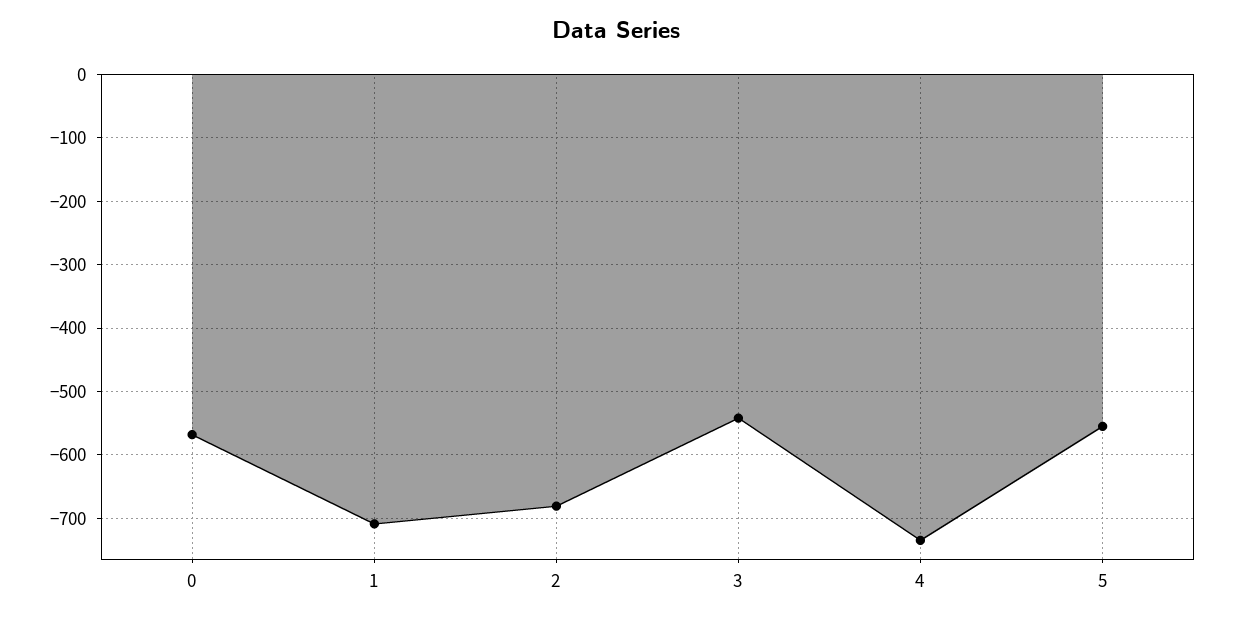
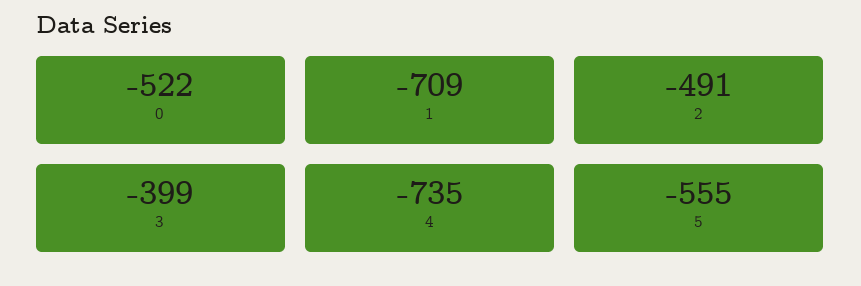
0: -570 -> -522
2: -680 -> -491
3: -540 -> -399

